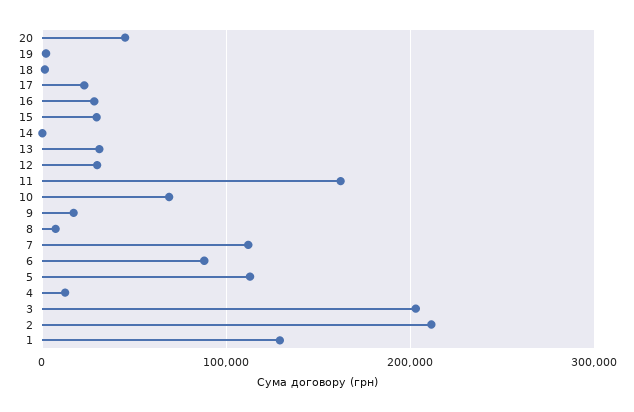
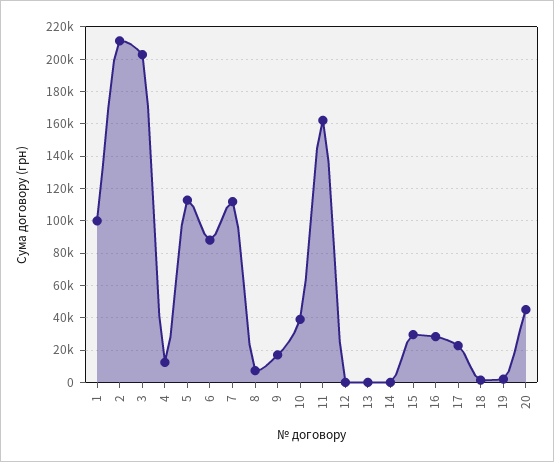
13: 30000 -> 0
12: 30000 -> 0
10: 70000 -> 40000
1: 130000 -> 100000

